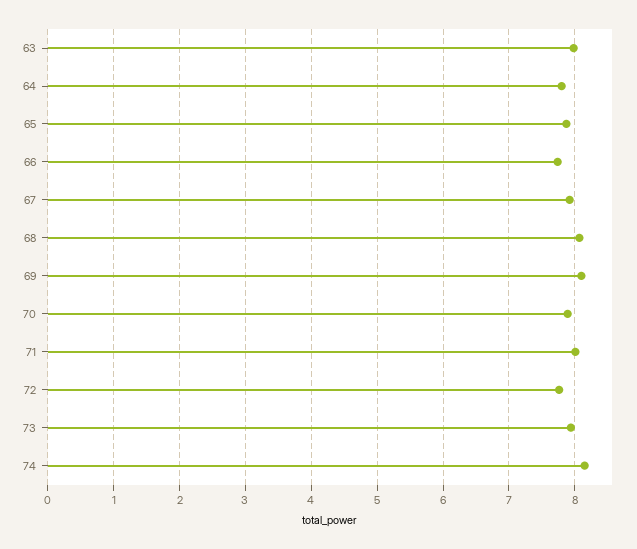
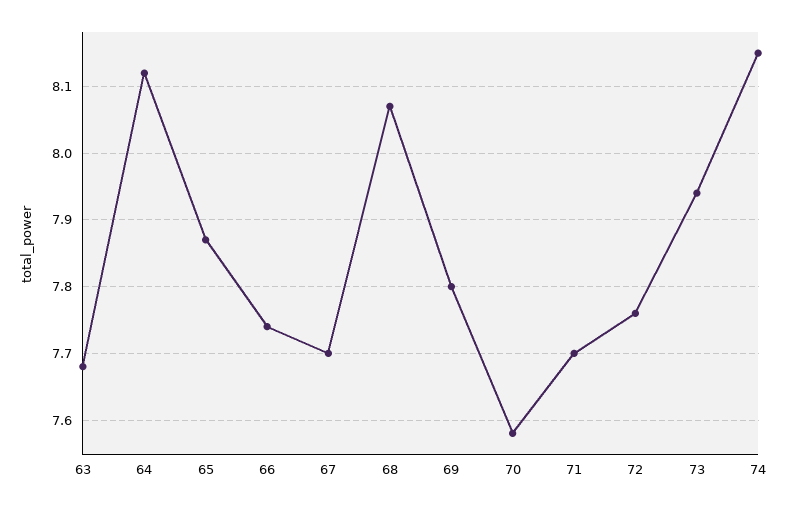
63: 8 -> 7.68
64: 7.8 -> 8.12
67: 7.9 -> 7.7
69: 8.1 -> 7.8
70: 7.9 -> 7.58
71: 8 -> 7.7

